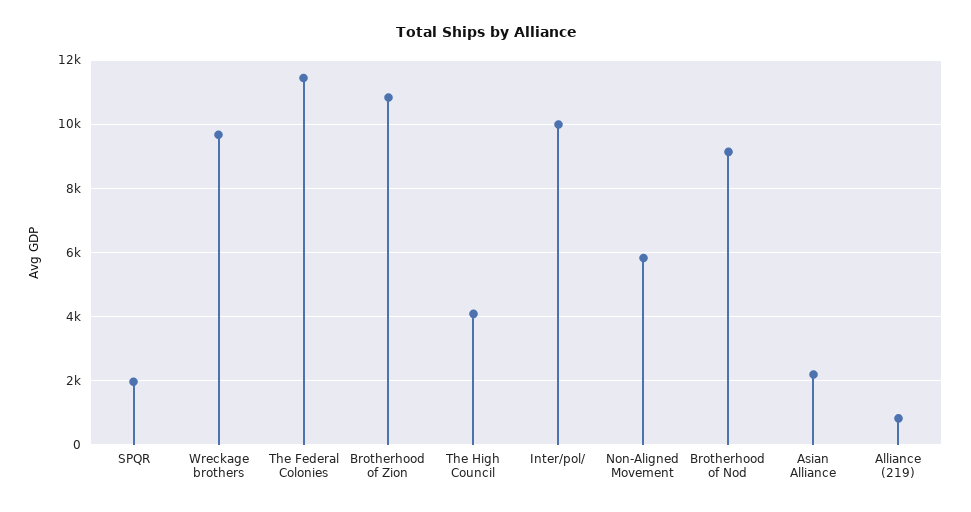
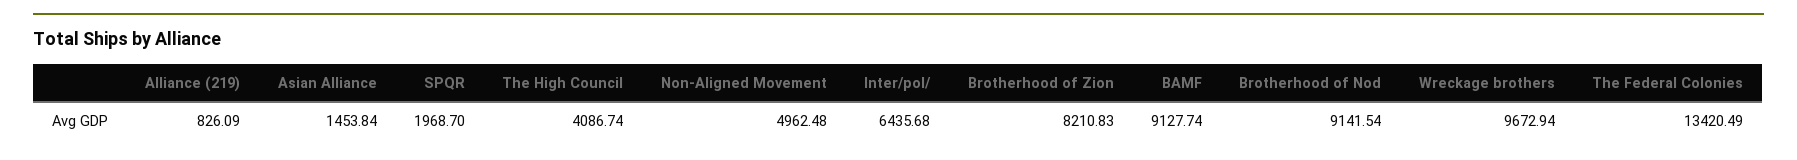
The Federal Colonies: 11400 -> 13420.49
Brotherhood of Zion: 10800 -> 8210.83
Inter/pol/: 10000 -> 6435.68
Non-Aligned Movement: 5800 -> 4962.48
Asian Alliance: 2200 -> 1453.84
BAMF: none -> 9127.74

